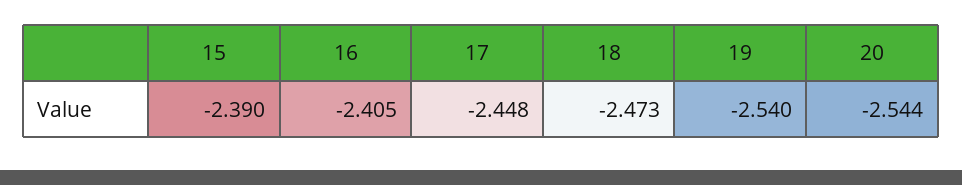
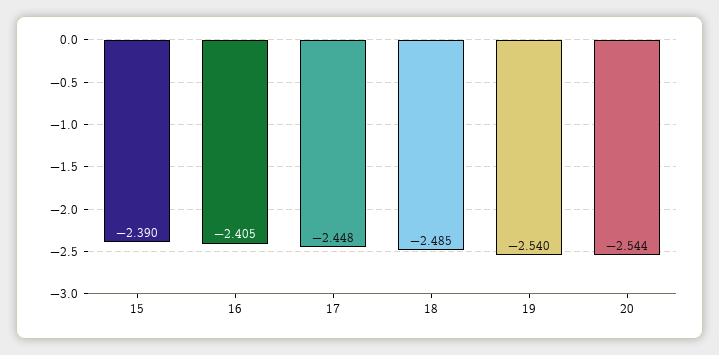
18: -2.473 -> -2.485

